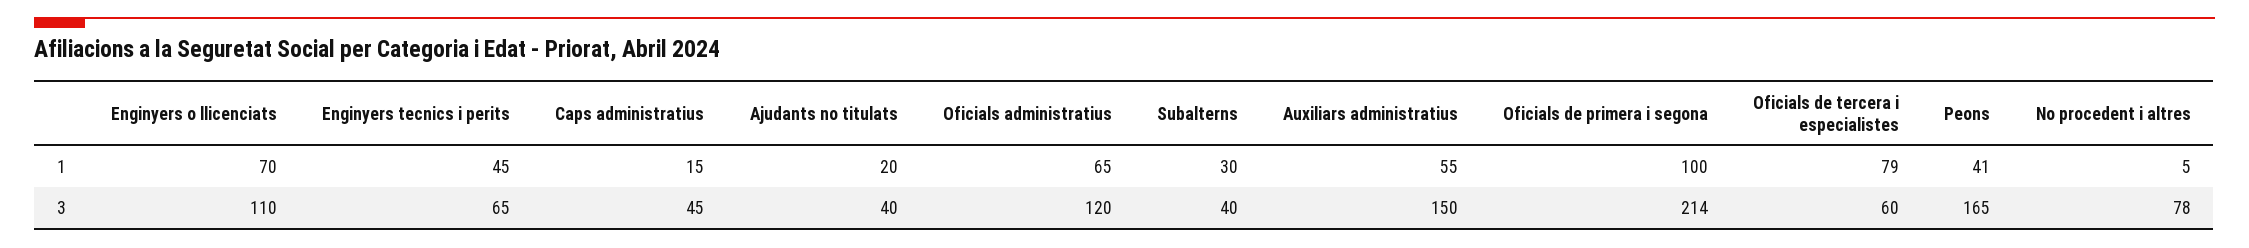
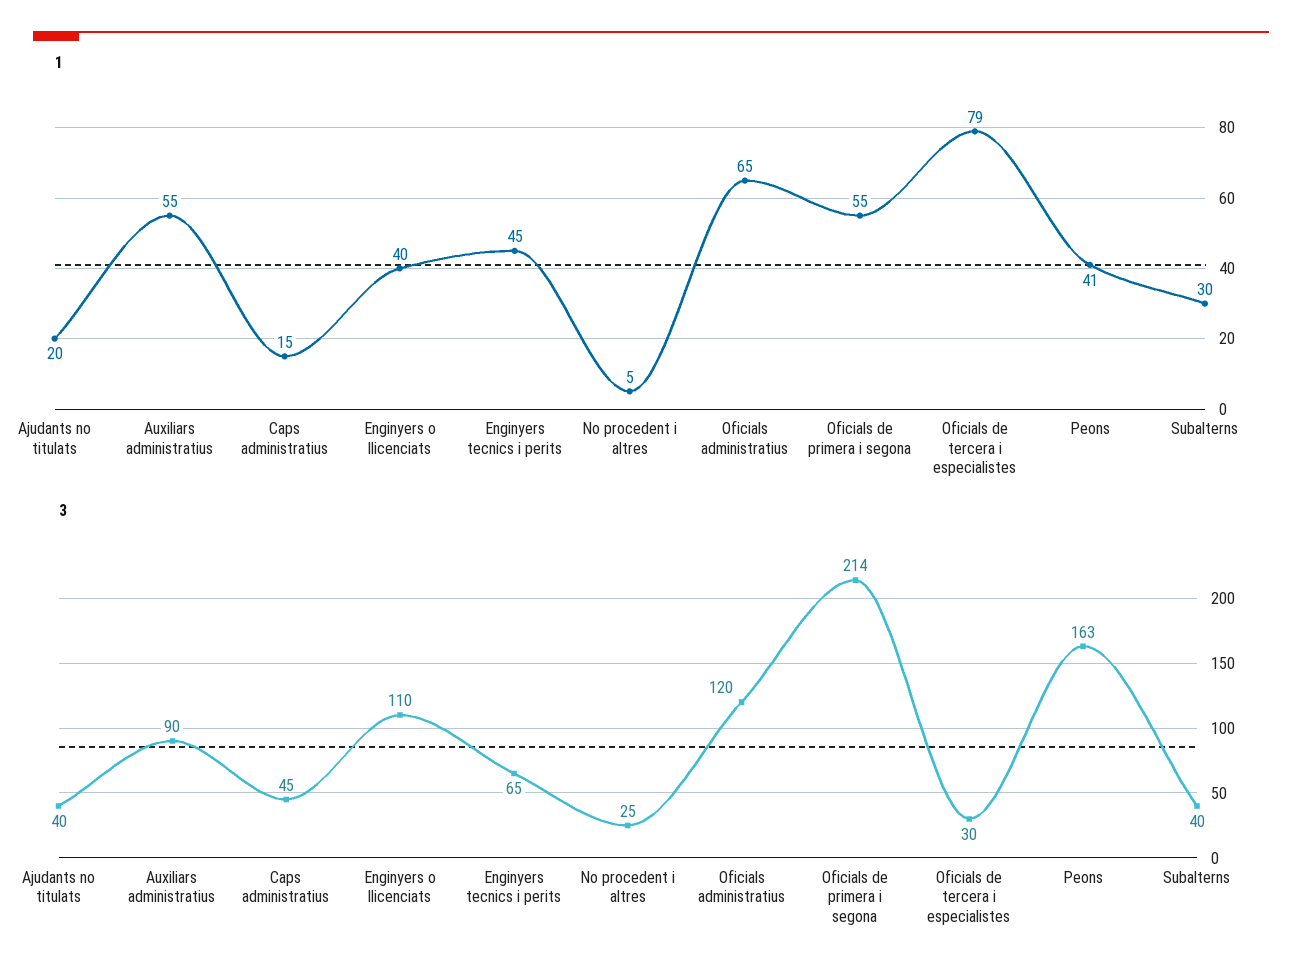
1, Enginyers o llicenciats: 70 -> 40
1, Oficials de primera i segona: 100 -> 55
3, Auxiliars administratius: 150 -> 90
3, Oficials de tercera i especialistes: 60 -> 30
3, Peons: 165 -> 163
3, No procedent i altres: 78 -> 25

